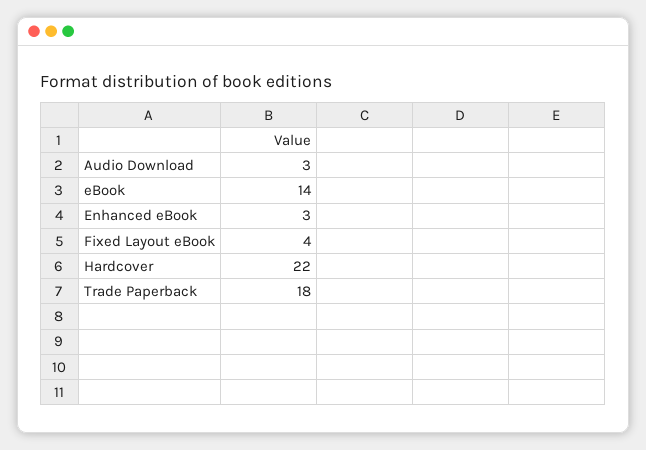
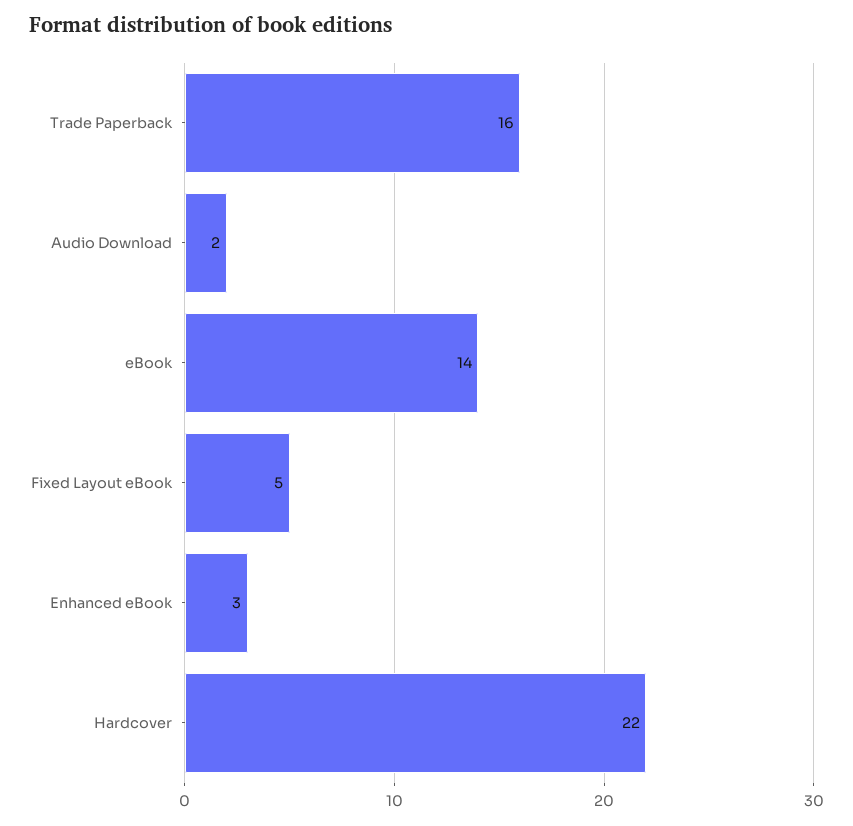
Audio Download: 3 -> 2
Fixed Layout eBook: 4 -> 5
Trade Paperback: 18 -> 16

